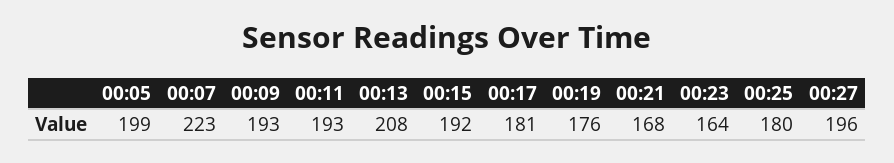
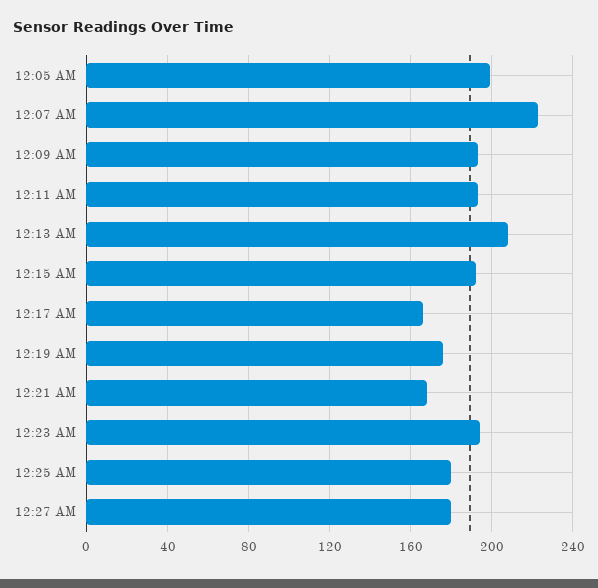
00:17: 181 -> 165
00:23: 164 -> 195
00:27: 196 -> 180

